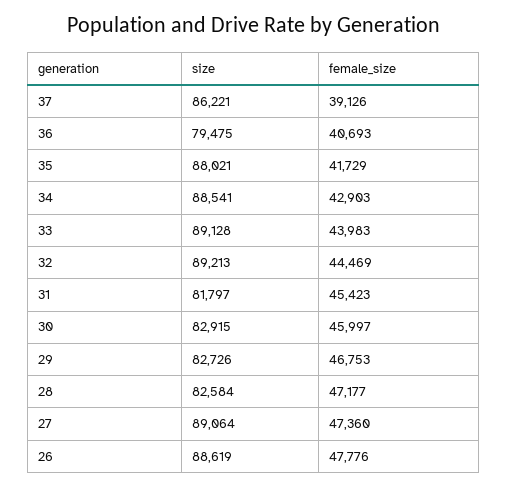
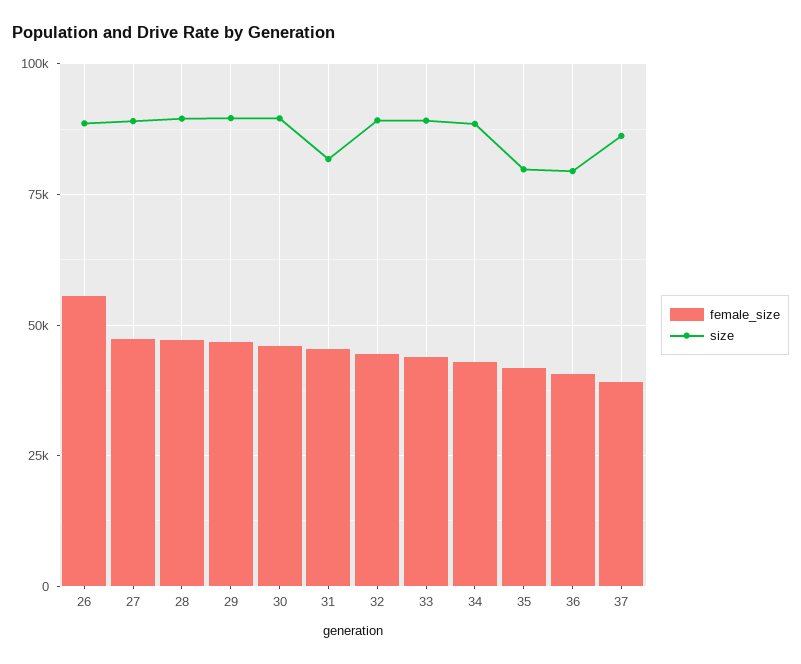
size, 35: 88021 -> 80000
size, 30: 82915 -> 90000
size, 29: 82726 -> 90000
size, 28: 82584 -> 90000
female_size, 26: 47776 -> 55000

